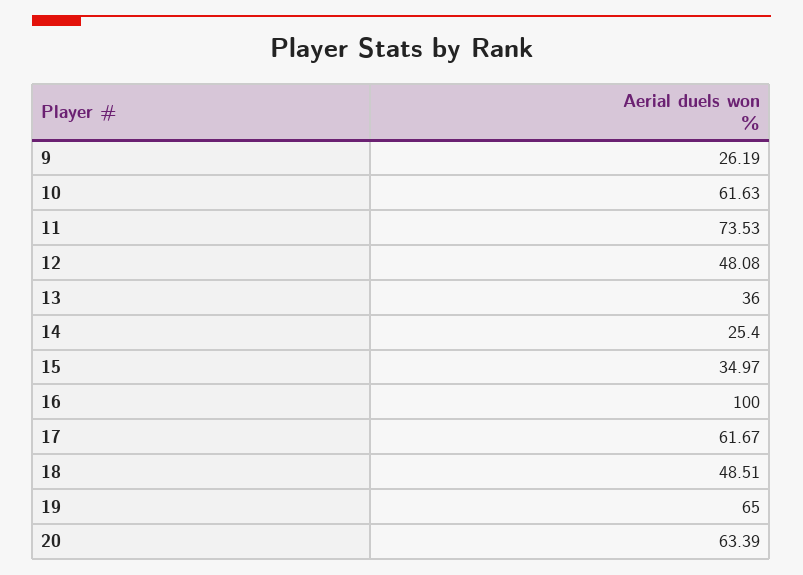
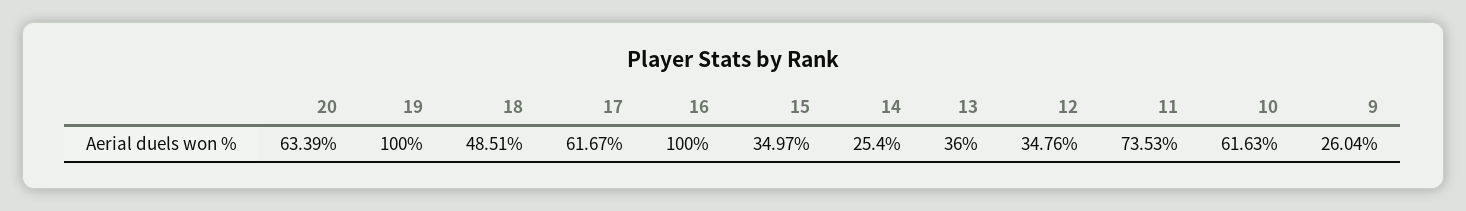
9: 26.19 -> 26.04
12: 48.08 -> 34.76
19: 65 -> 100

